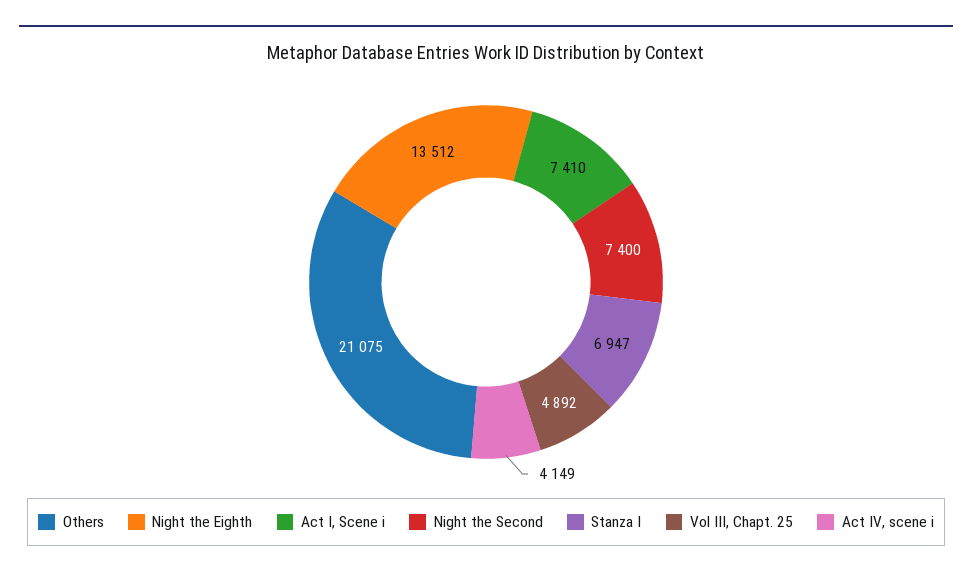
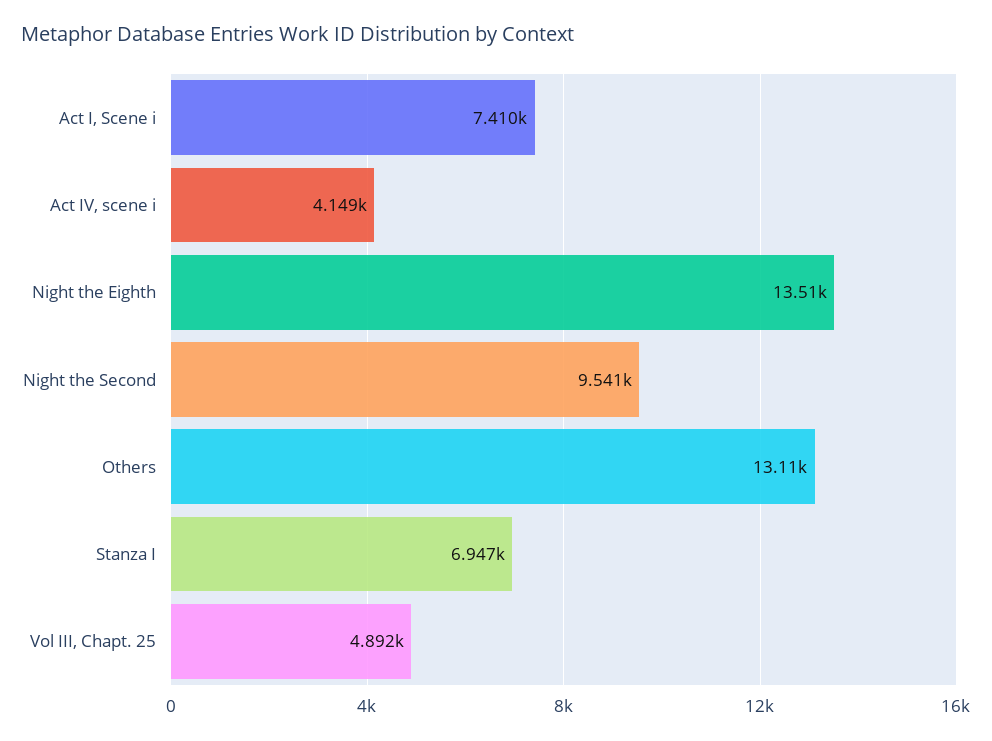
Others: 21075 -> 13110
Night the Second: 7400 -> 9541

